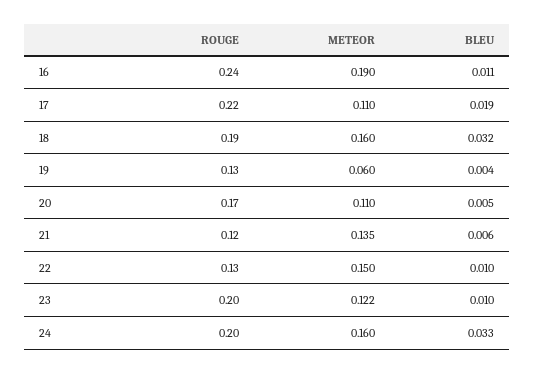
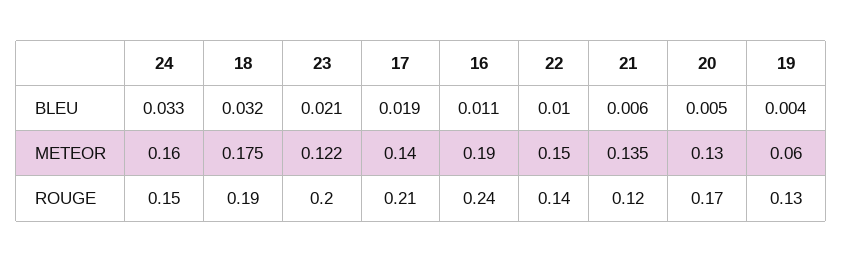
ROUGE, 17: 0.22 -> 0.21
METEOR, 17: 0.11 -> 0.14
METEOR, 18: 0.16 -> 0.175
METEOR, 20: 0.11 -> 0.13
ROUGE, 22: 0.13 -> 0.14
BLEU, 23: 0.01 -> 0.021
ROUGE, 24: 0.2 -> 0.15

